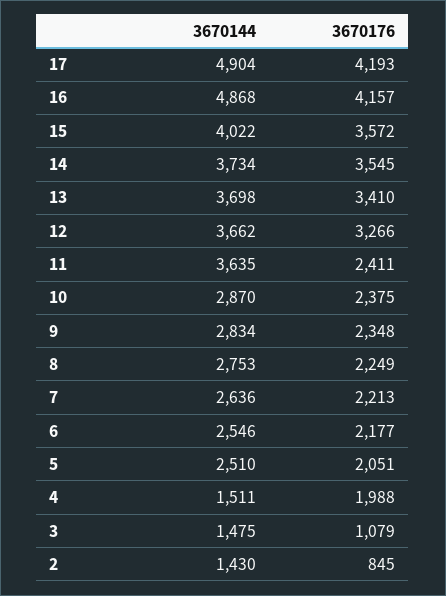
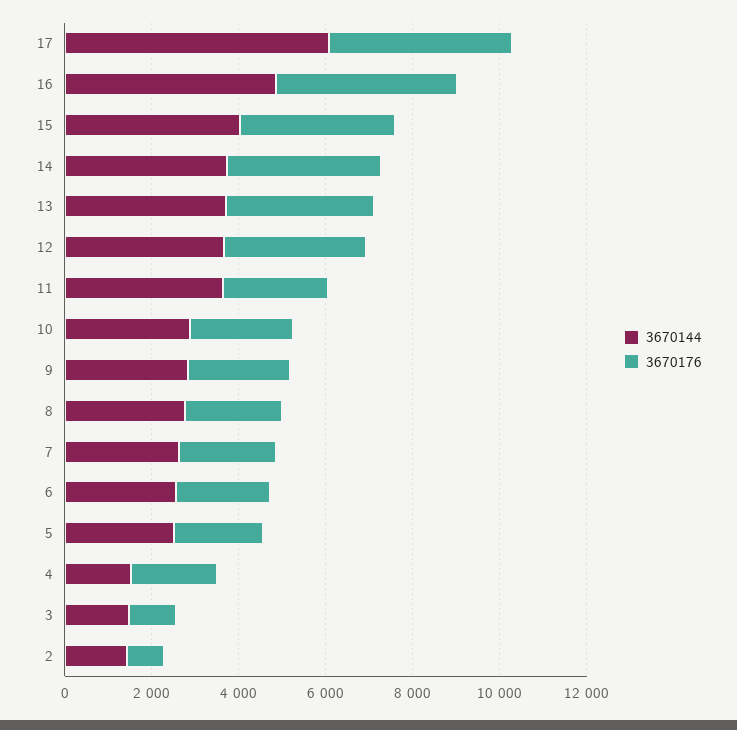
3670144, 17: 4904 -> 6000

